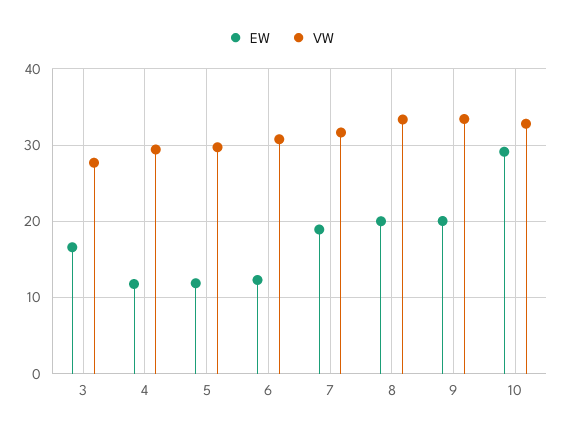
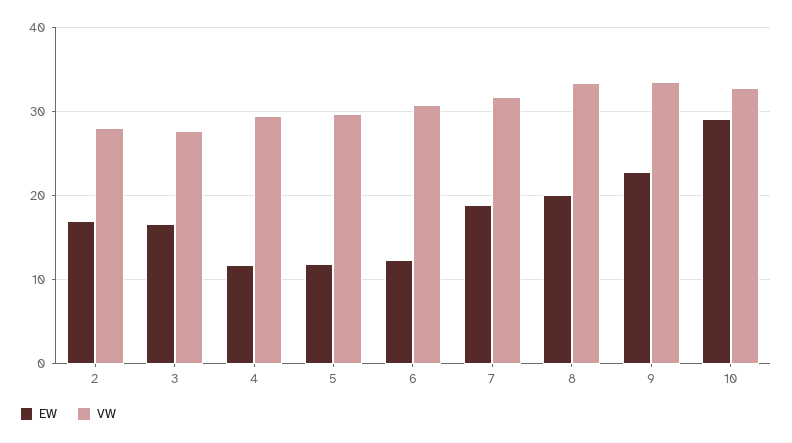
EW, 9: 20 -> 23
EW, 2: none -> 17
VW, 2: none -> 28

